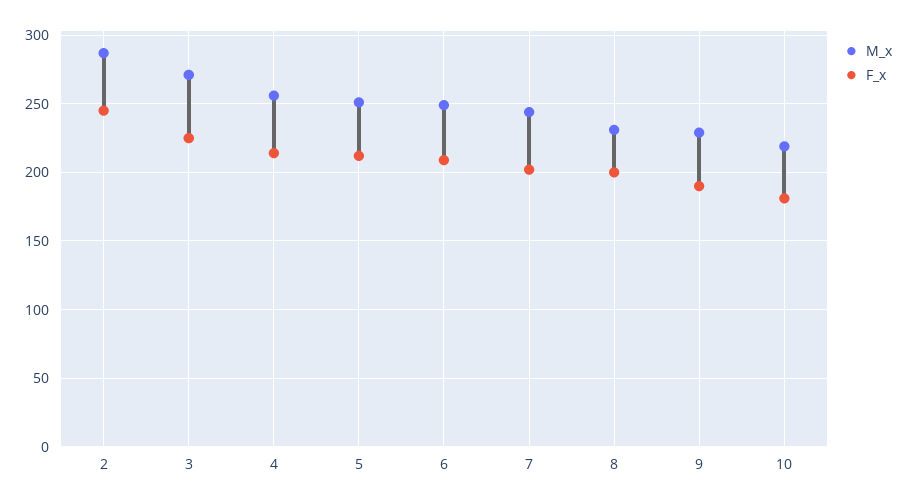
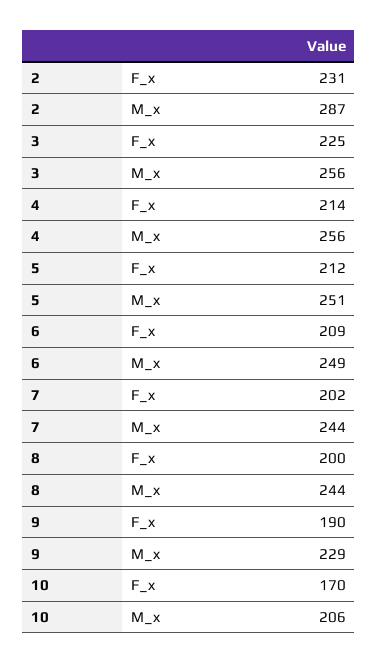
F_x, 2: 245 -> 231
M_x, 3: 270 -> 256
M_x, 8: 230 -> 244
M_x, 10: 220 -> 206
F_x, 10: 180 -> 170

